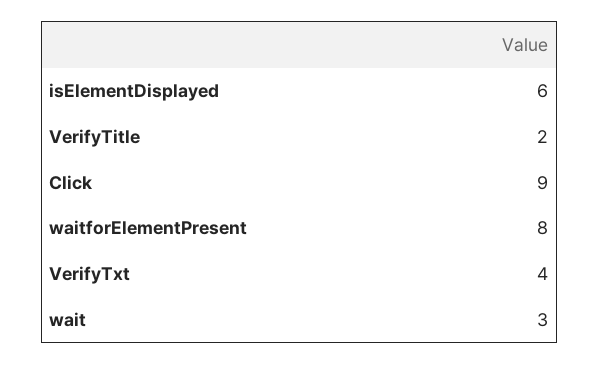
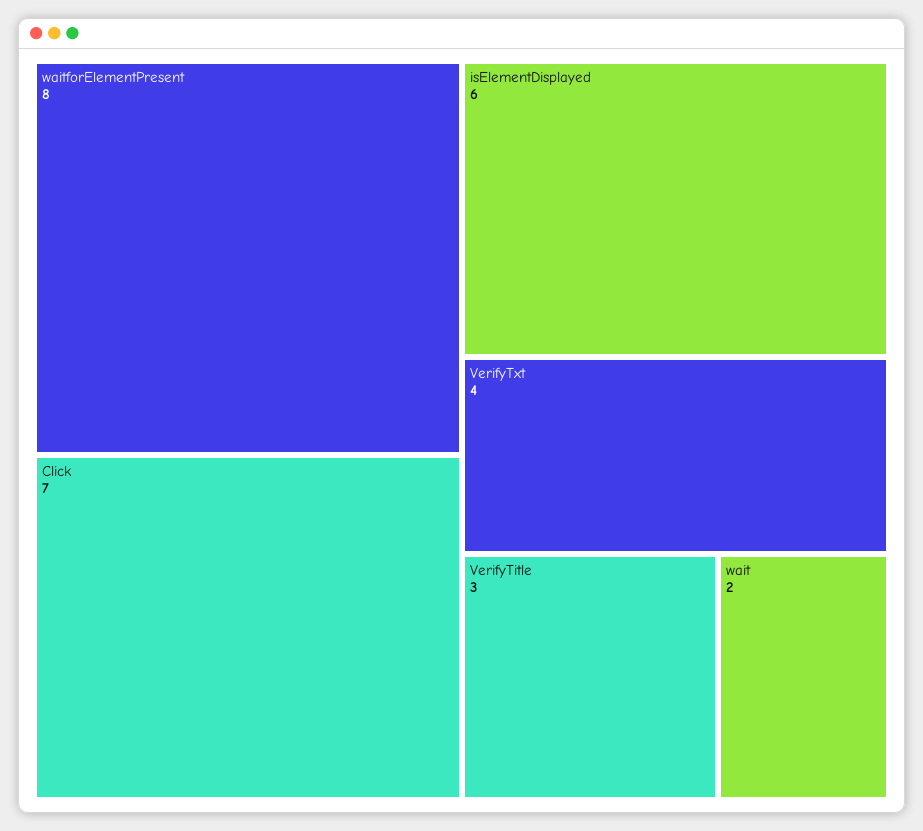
VerifyTitle: 2 -> 3
Click: 9 -> 7
wait: 3 -> 2

